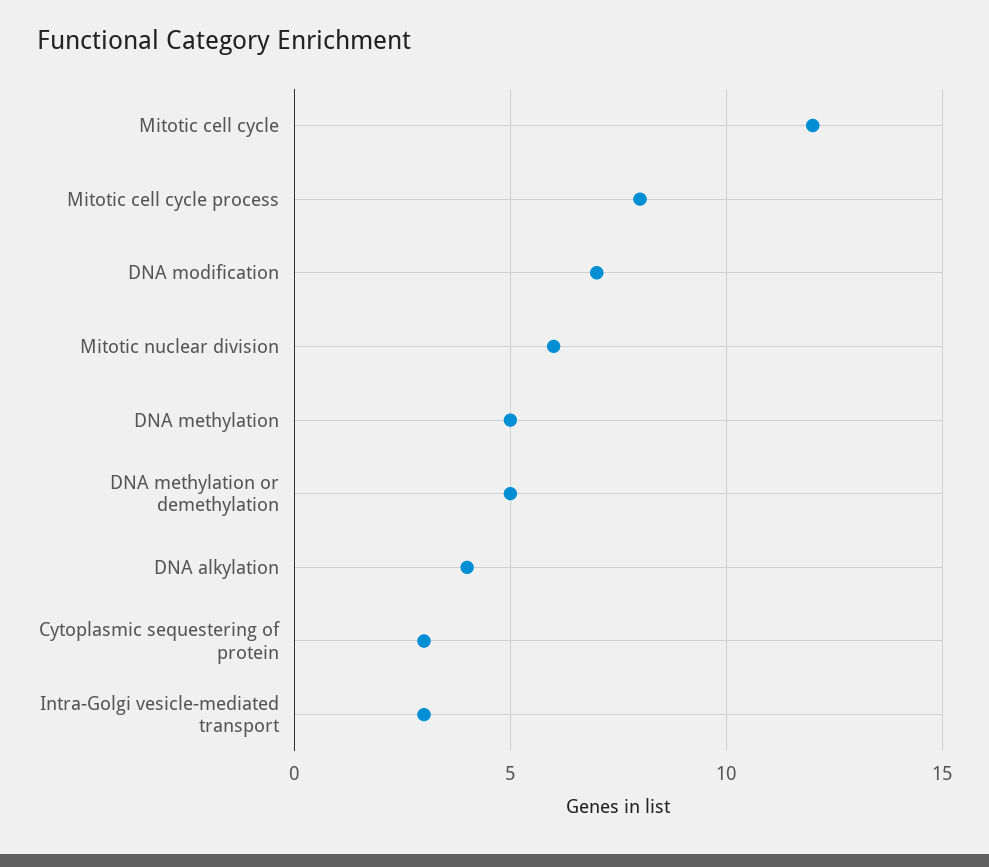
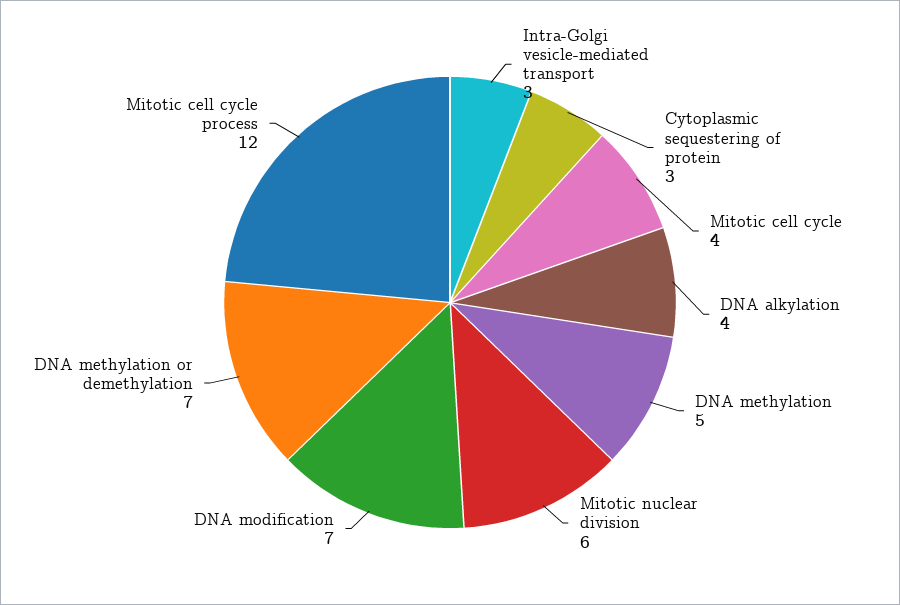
Mitotic cell cycle: 12 -> 4
Mitotic cell cycle process: 8 -> 12
DNA methylation or demethylation: 5 -> 7

